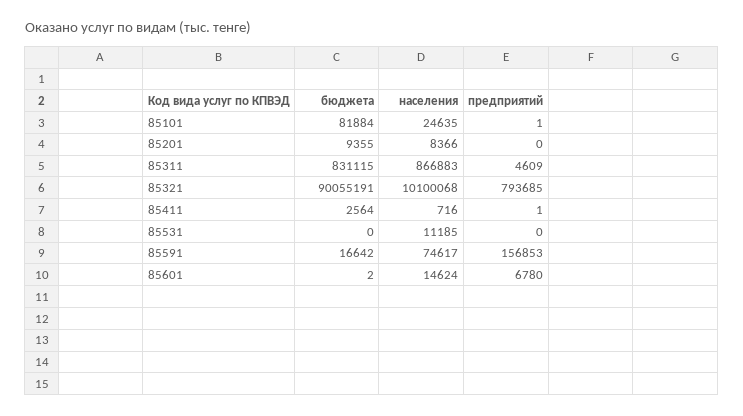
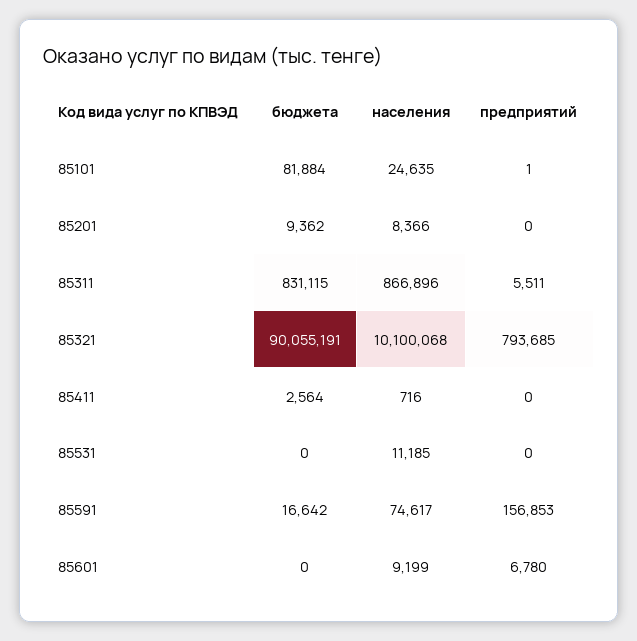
бюджета, 85201: 9355 -> 9362
населения, 85311: 866883 -> 866896
предприятий, 85311: 4609 -> 5511
предприятий, 85411: 1 -> 0
бюджета, 85601: 2 -> 0
населения, 85601: 14624 -> 9199

